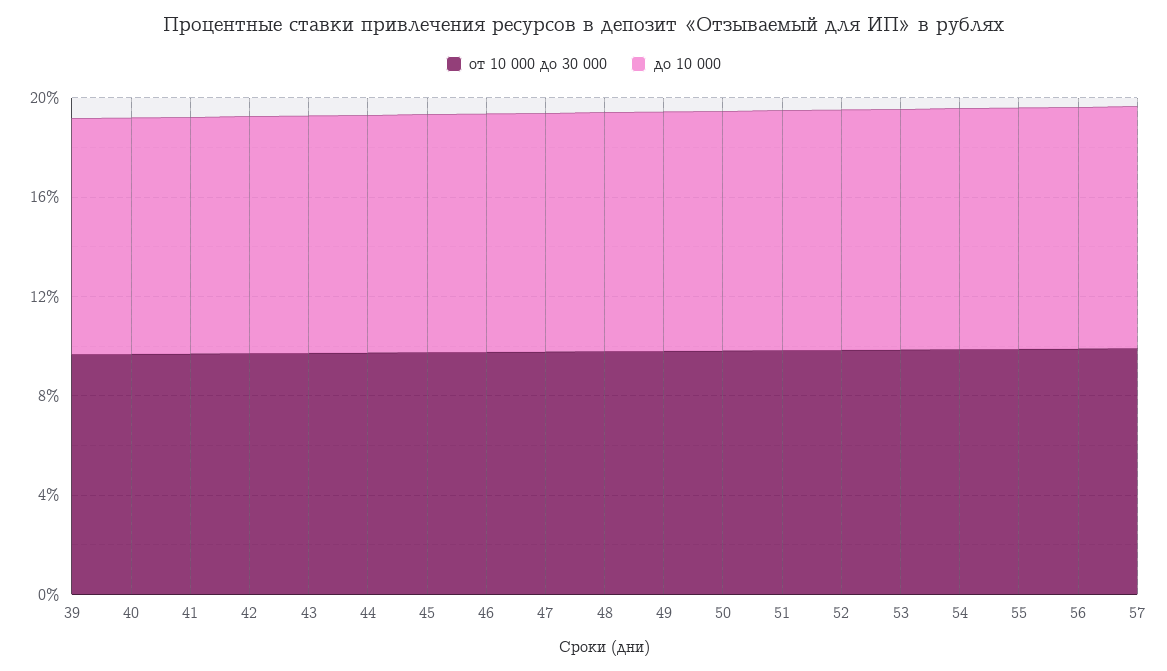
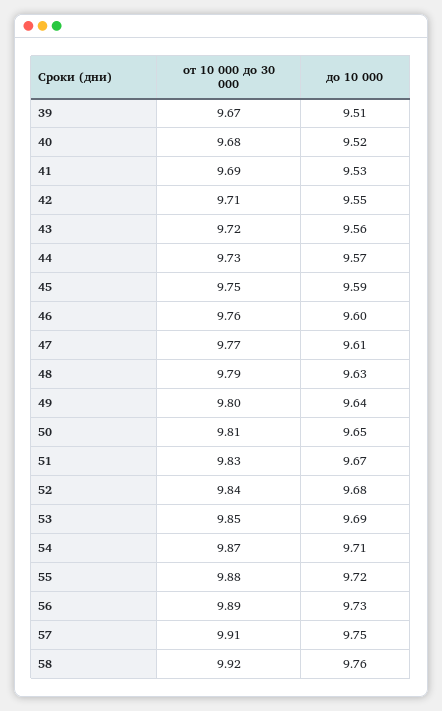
от 10 000 до 30 000, 58: none -> 9.92
до 10 000, 58: none -> 9.76

